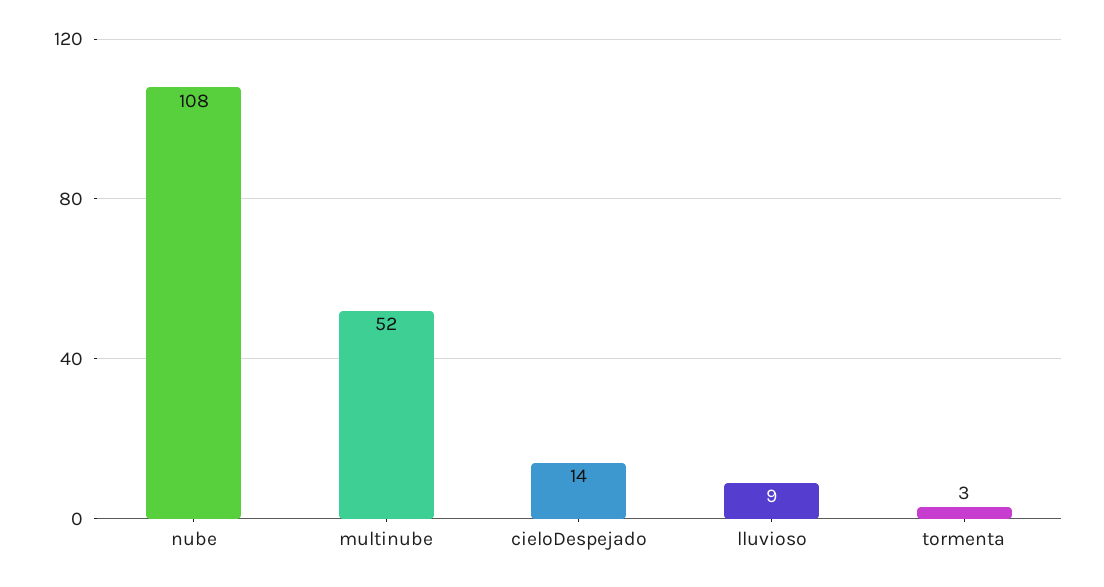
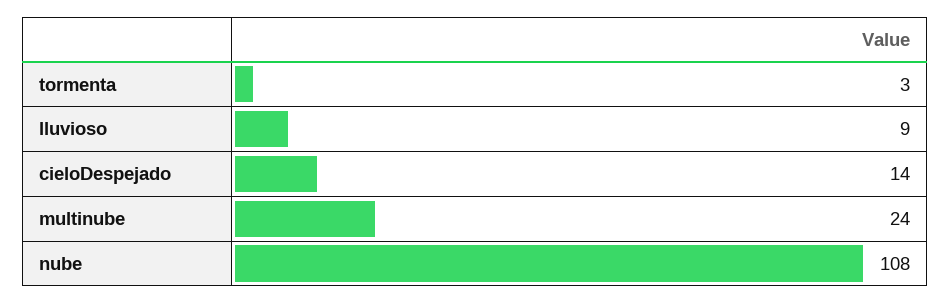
multinube: 52 -> 24

